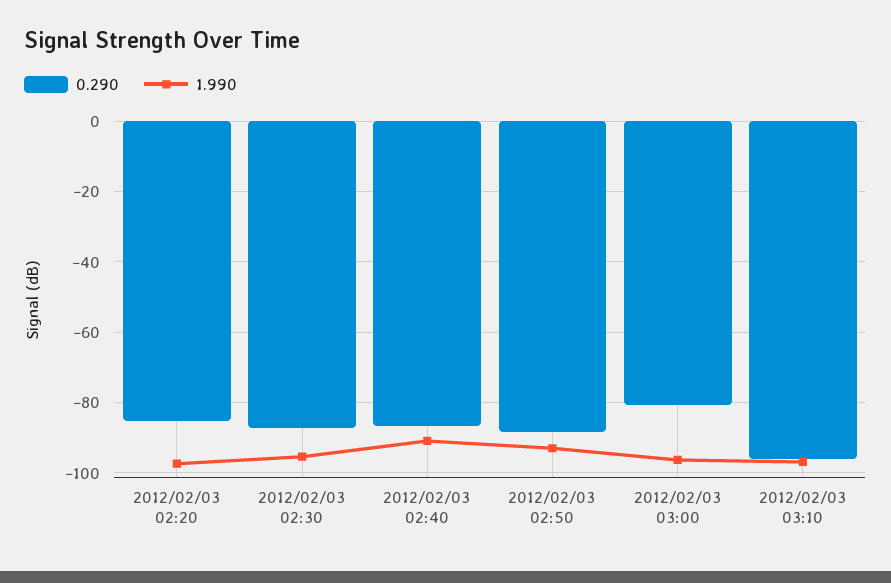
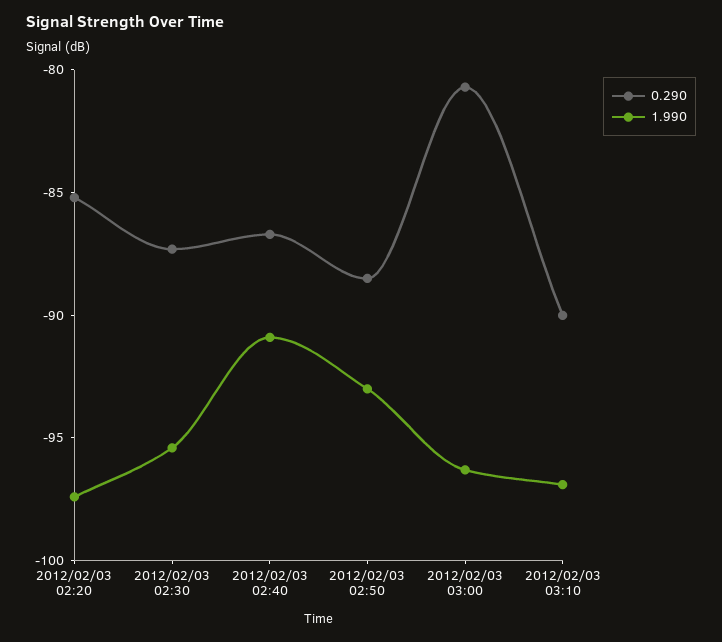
0.290, 2012/02/03 03:10: -96 -> -90

